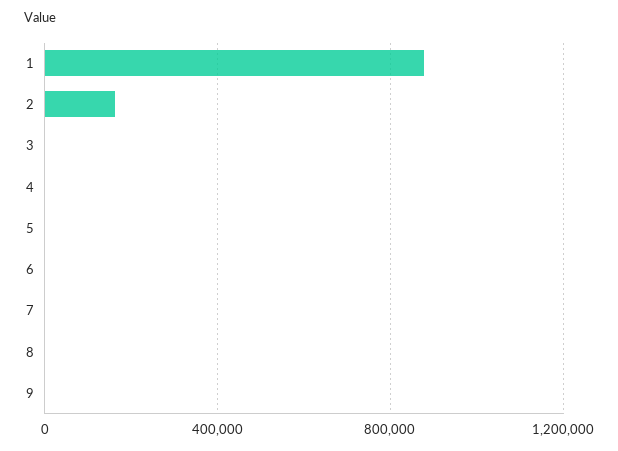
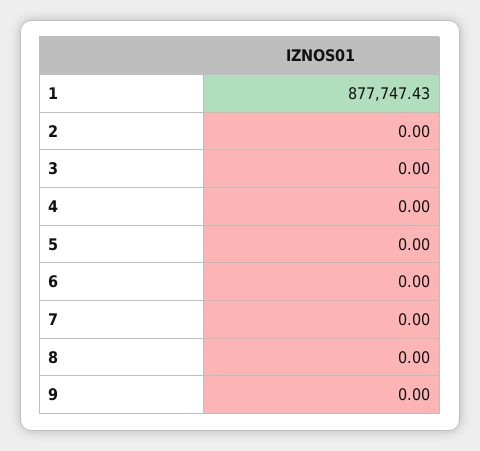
2: 150000 -> 0

